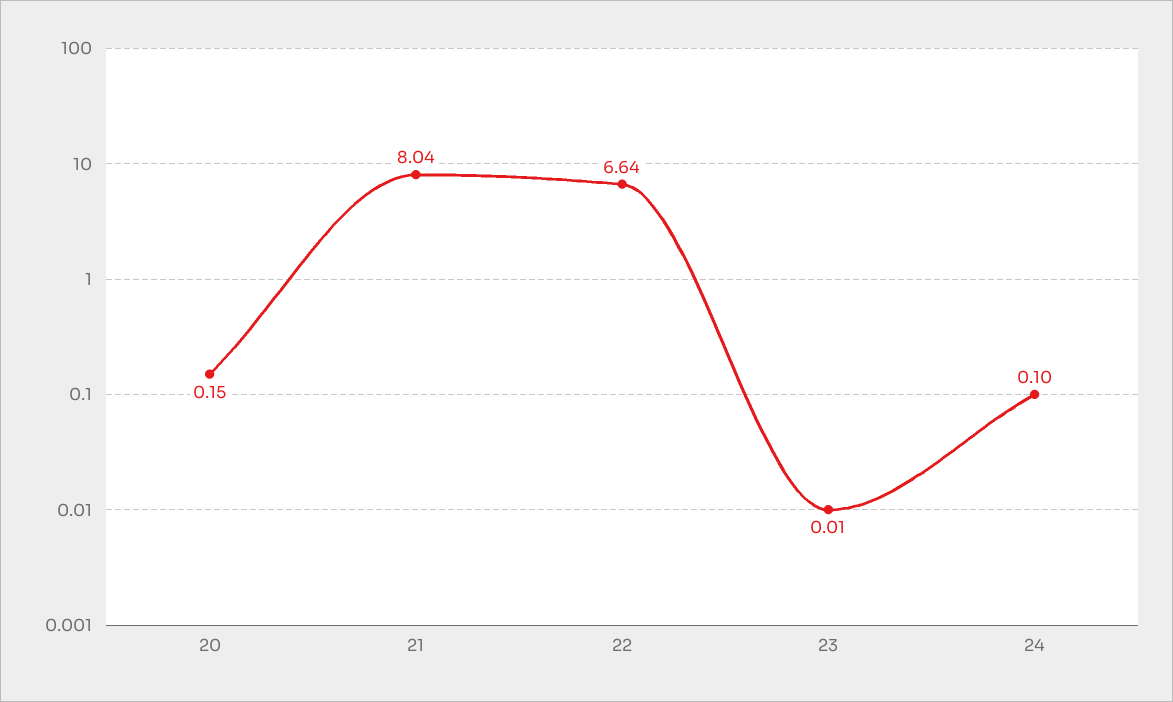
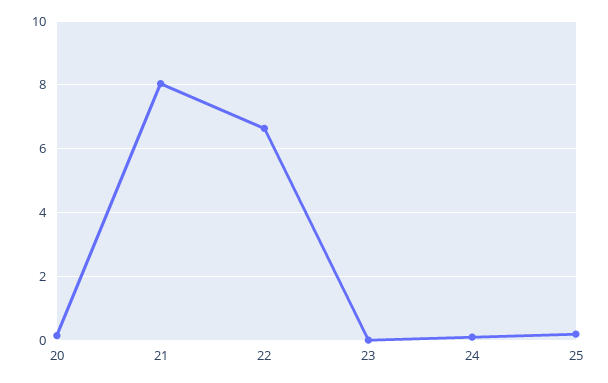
25: none -> 0.2

